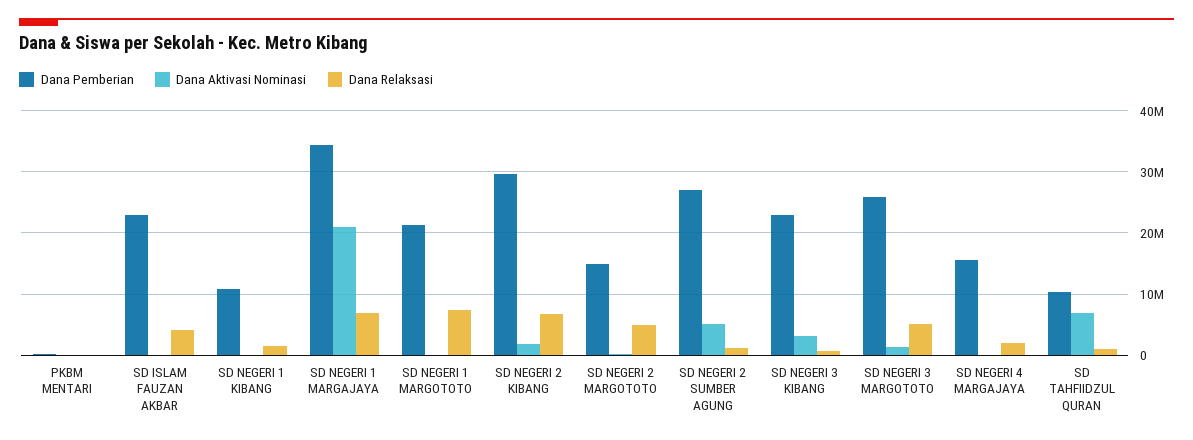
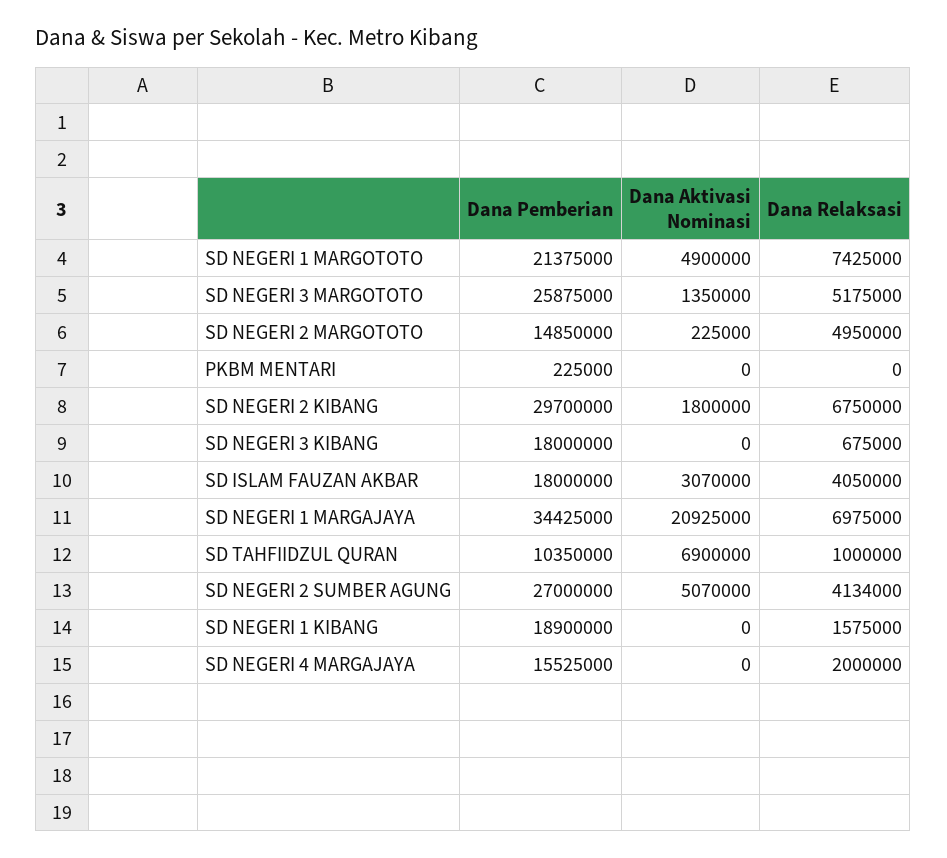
Dana Pemberian, SD ISLAM FAUZAN AKBAR: 23000000 -> 18000000
Dana Aktivasi Nominasi, SD ISLAM FAUZAN AKBAR: 0 -> 3070000
Dana Pemberian, SD NEGERI 1 KIBANG: 11000000 -> 18900000
Dana Aktivasi Nominasi, SD NEGERI 1 MARGOTOTO: 0 -> 4900000
Dana Relaksasi, SD NEGERI 2 SUMBER AGUNG: 1000000 -> 4134000
Dana Pemberian, SD NEGERI 3 KIBANG: 23000000 -> 18000000
Dana Aktivasi Nominasi, SD NEGERI 3 KIBANG: 3000000 -> 0

